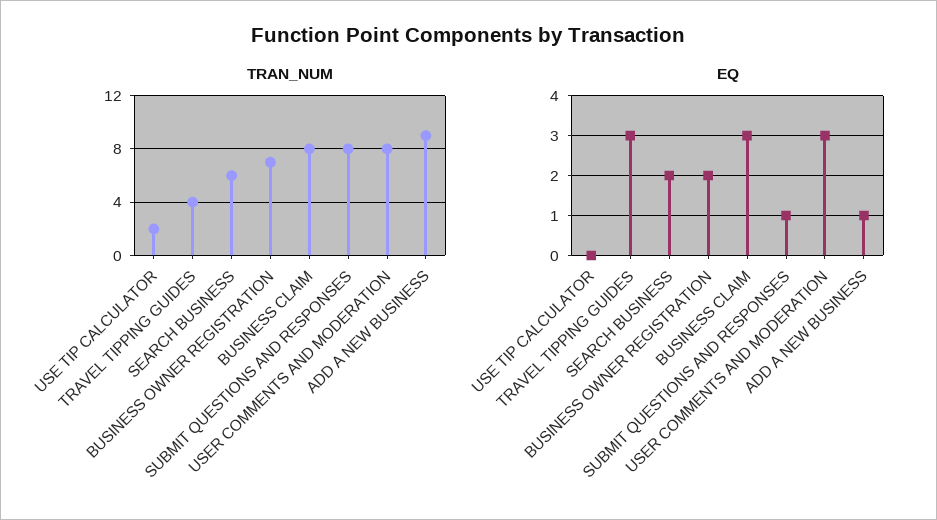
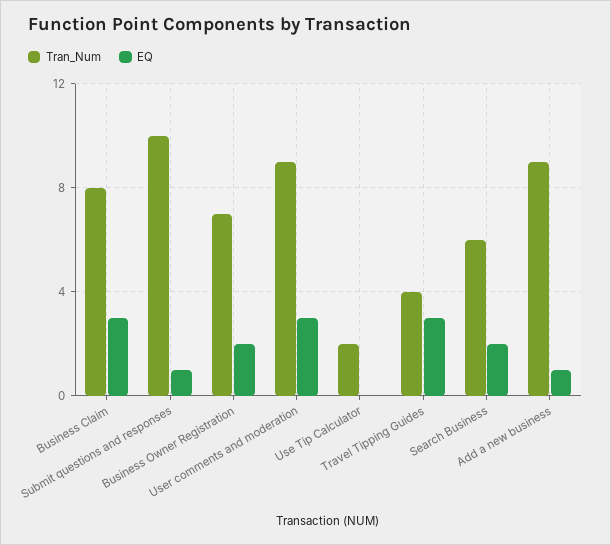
TRAN_NUM, SUBMIT QUESTIONS AND RESPONSES: 8 -> 10
TRAN_NUM, USER COMMENTS AND MODERATION: 8 -> 9

